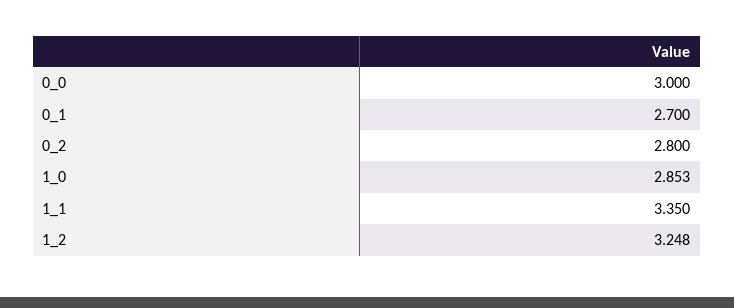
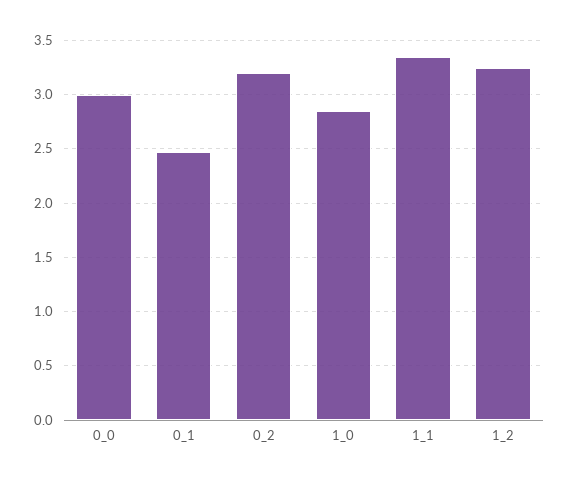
0_1: 2.7 -> 2.5
0_2: 2.8 -> 3.2

